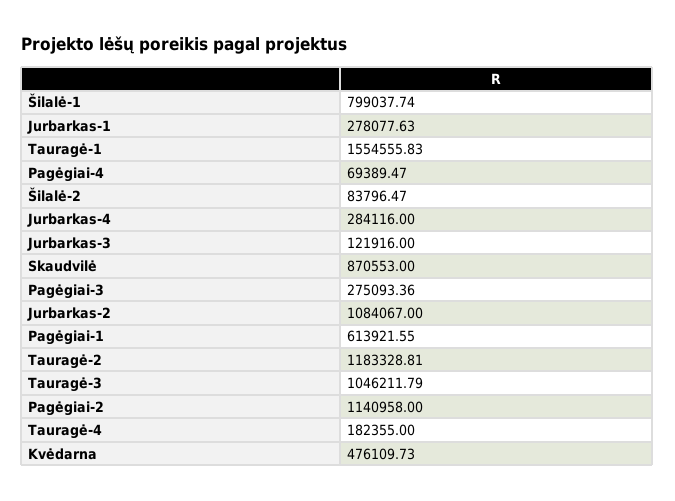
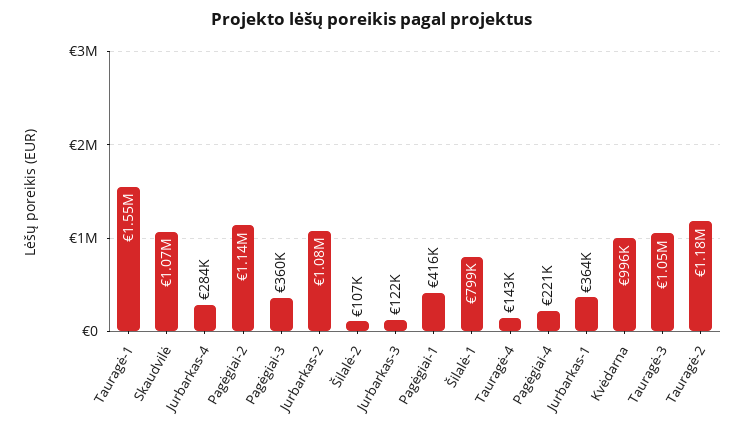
Jurbarkas-1: 278077.63 -> 364000
Pagėgiai-4: 69389.47 -> 221000
Šilalė-2: 83796.47 -> 107000
Skaudvilė: 870553 -> 1070000
Pagėgiai-3: 275093.36 -> 360000
Pagėgiai-1: 613921.55 -> 416000
Tauragė-4: 182355 -> 143000
Kvėdarna: 476109.73 -> 996000

